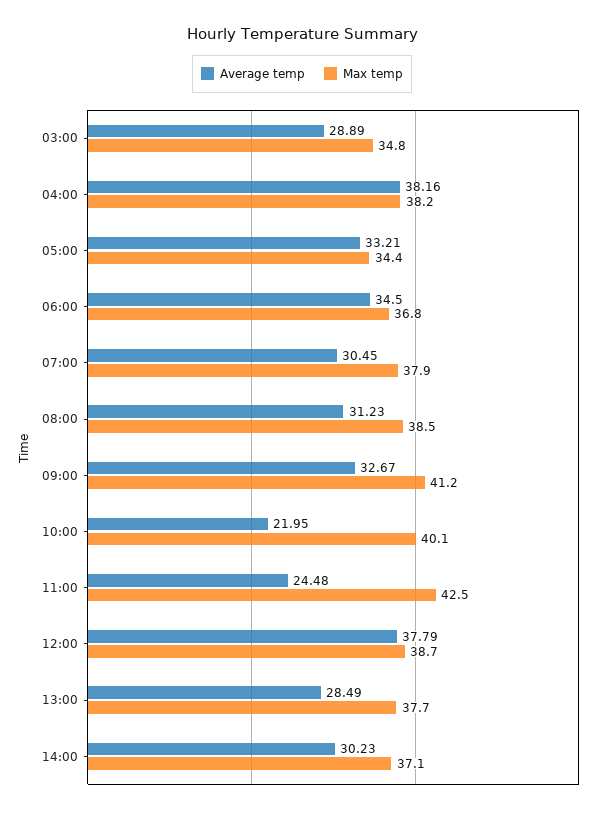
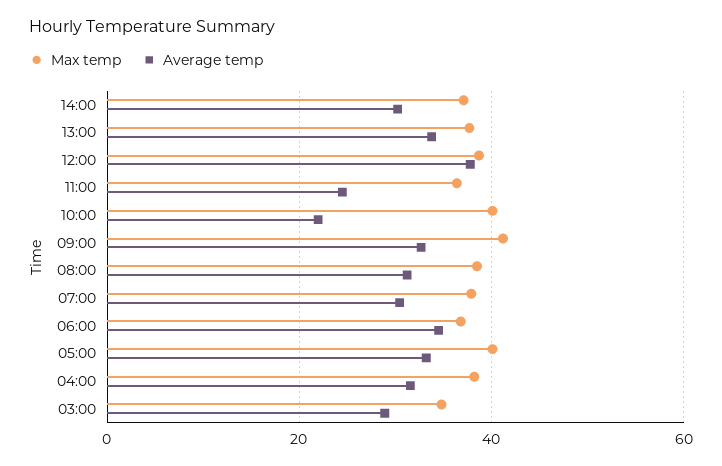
Average temp, 04:00: 38.16 -> 32
Max temp, 05:00: 34.4 -> 40
Max temp, 11:00: 42.5 -> 36
Average temp, 13:00: 28.49 -> 34

